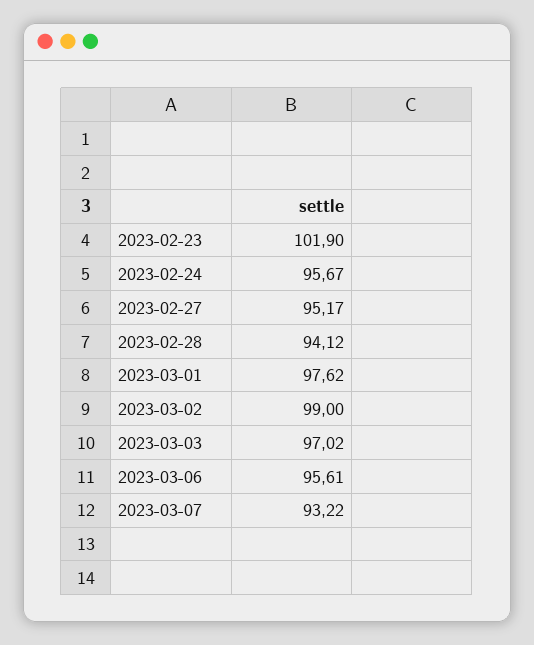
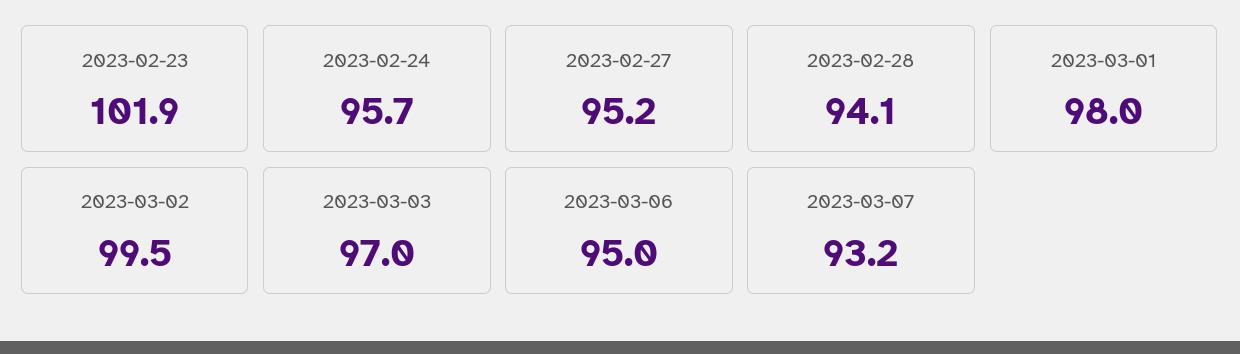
2023-03-01: 97.62 -> 98
2023-03-02: 99 -> 99.5
2023-03-06: 95.61 -> 95

